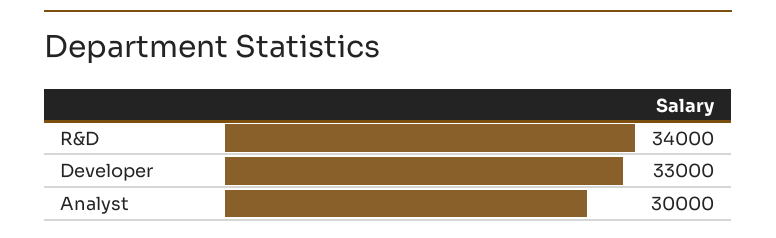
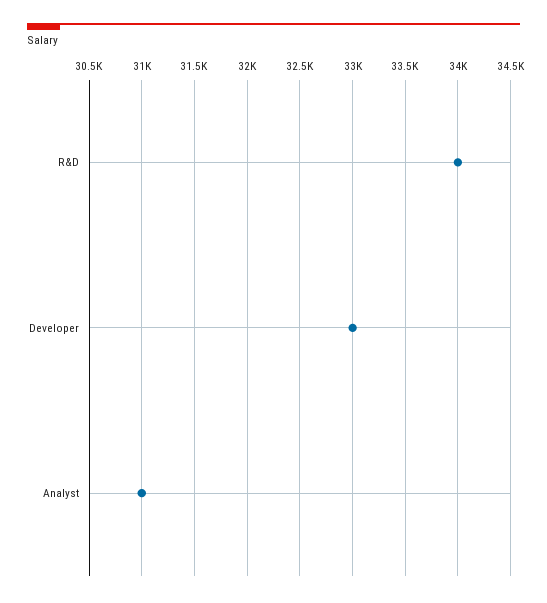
Analyst: 30000 -> 31000

